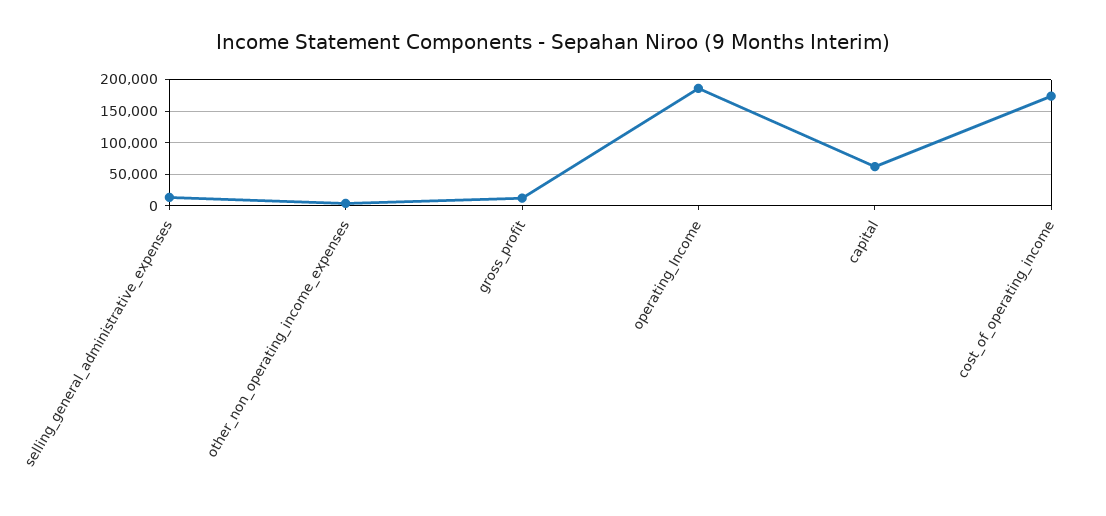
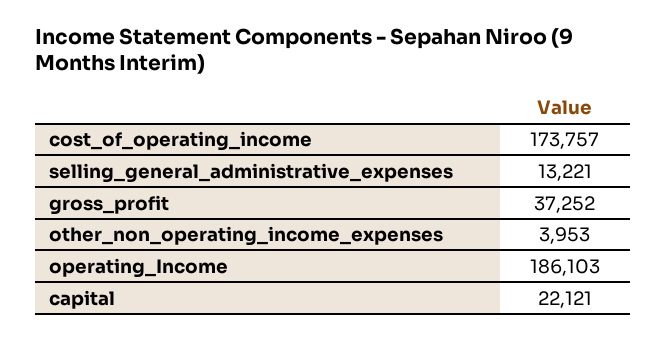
gross_profit: 10000 -> 37252
capital: 60000 -> 22121

